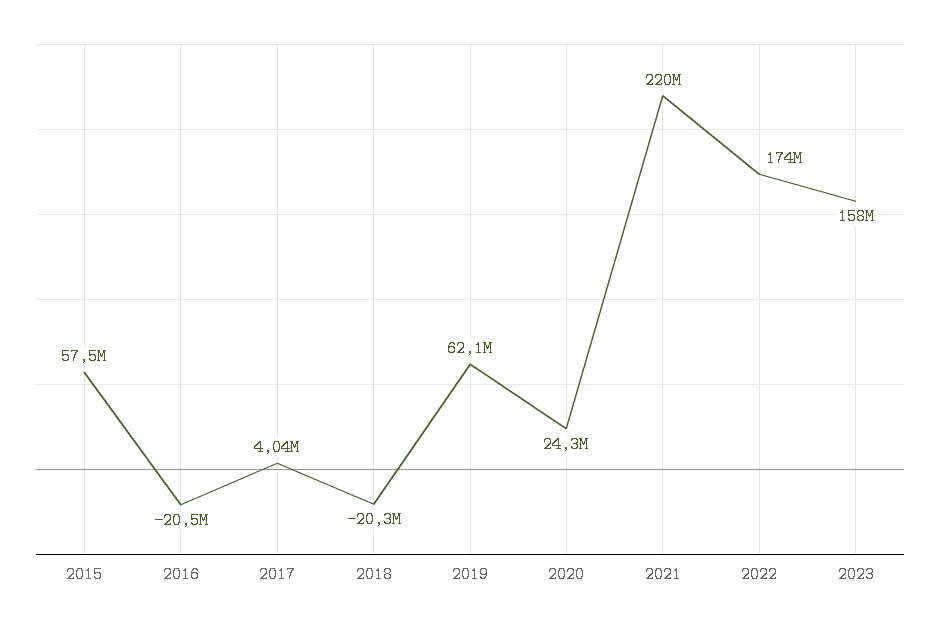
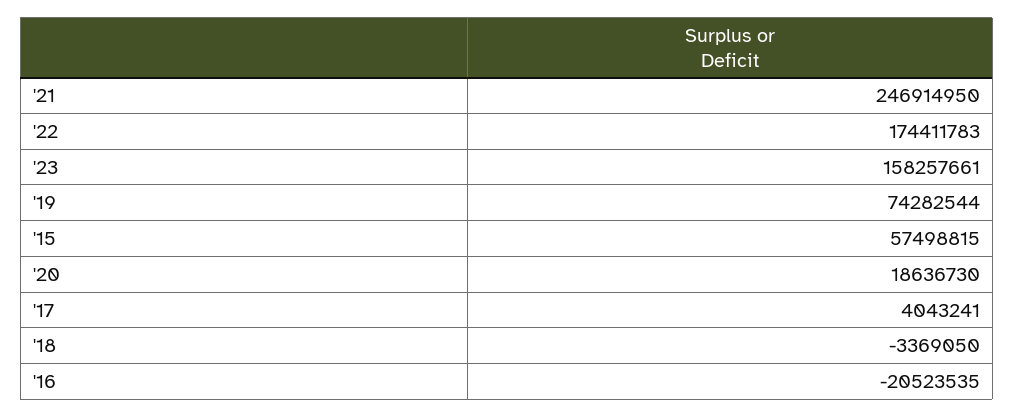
2018: -20300000 -> -3369050
2019: 62100000 -> 74282544
2020: 24300000 -> 18636730
2021: 220000000 -> 246914950

